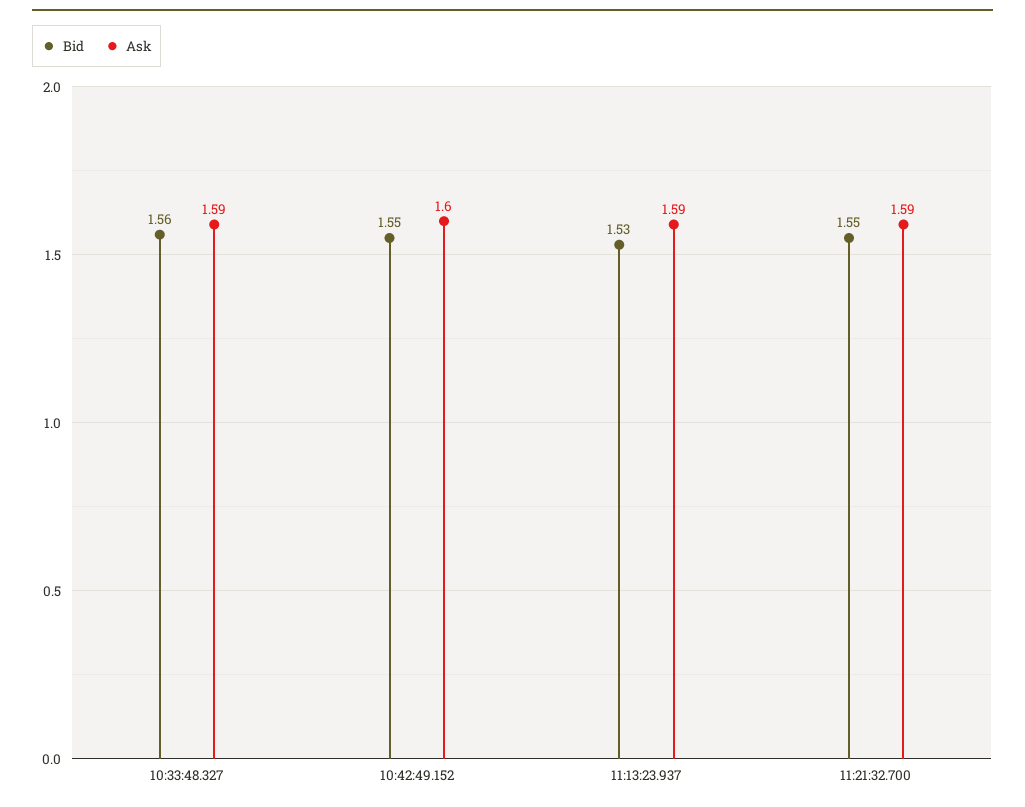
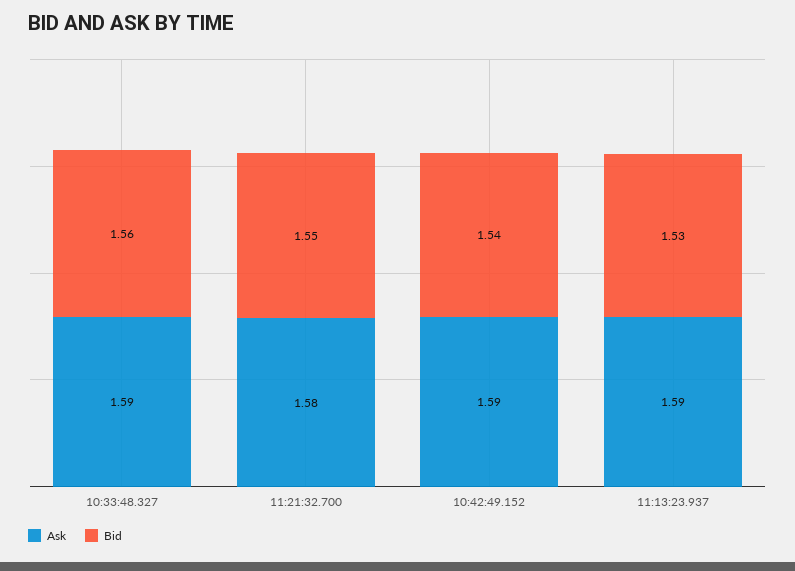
Bid, 10:42:49.152: 1.55 -> 1.54
Ask, 10:42:49.152: 1.6 -> 1.59
Ask, 11:21:32.700: 1.59 -> 1.58

